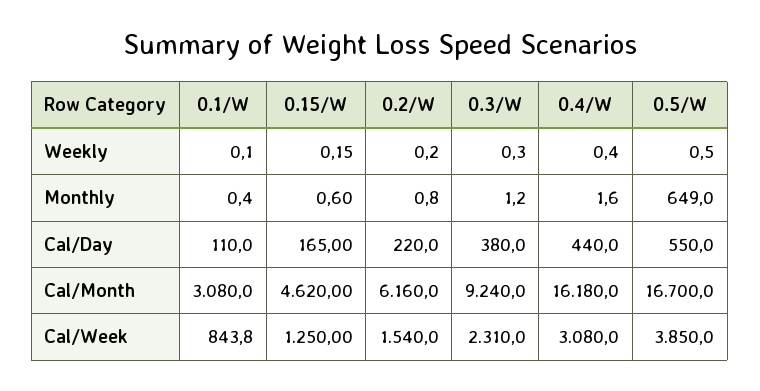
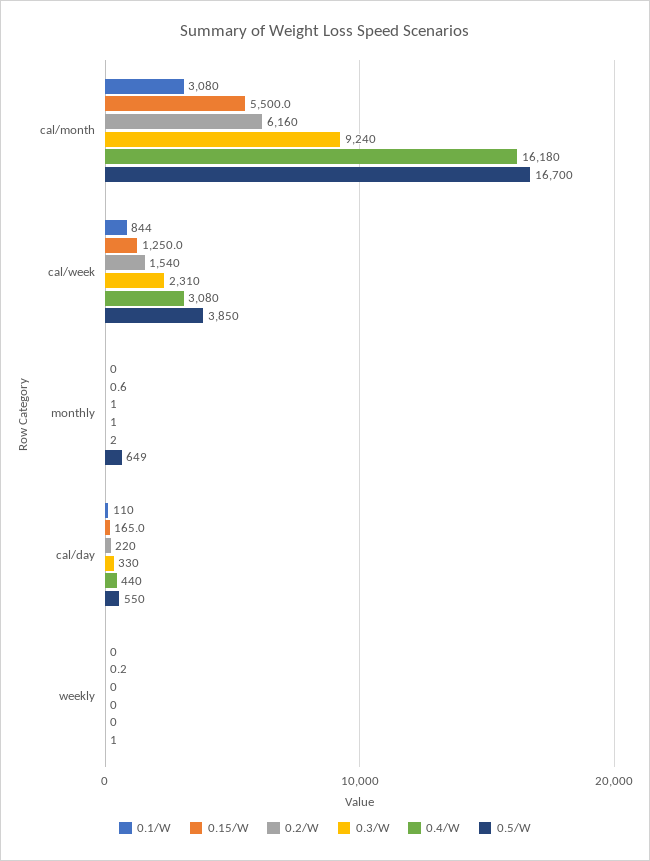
0.3/W, Cal/Day: 380 -> 330
0.15/W, Cal/Month: 4620 -> 5500

